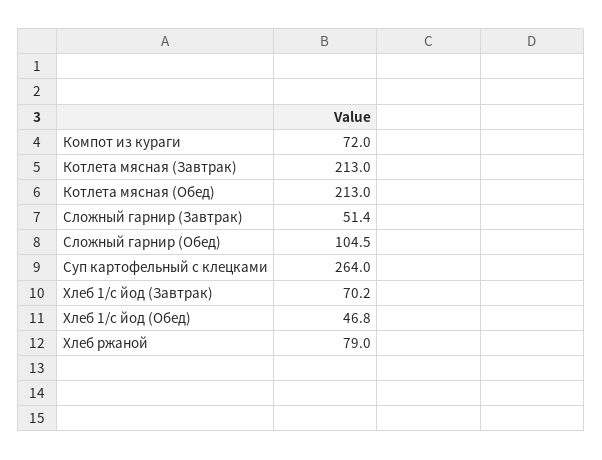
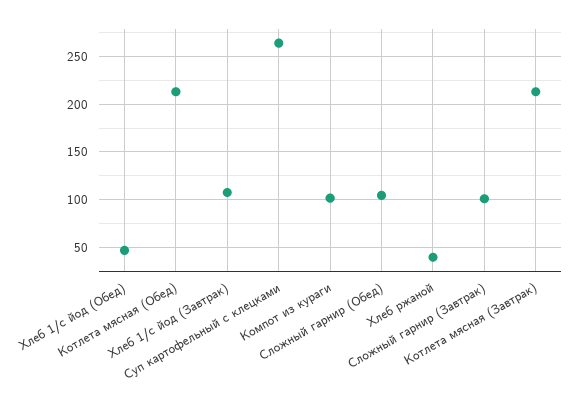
Компот из кураги: 72 -> 100
Сложный гарнир (Завтрак): 51.4 -> 100
Хлеб 1/с йод (Завтрак): 70.2 -> 110
Хлеб ржаной: 79 -> 40

